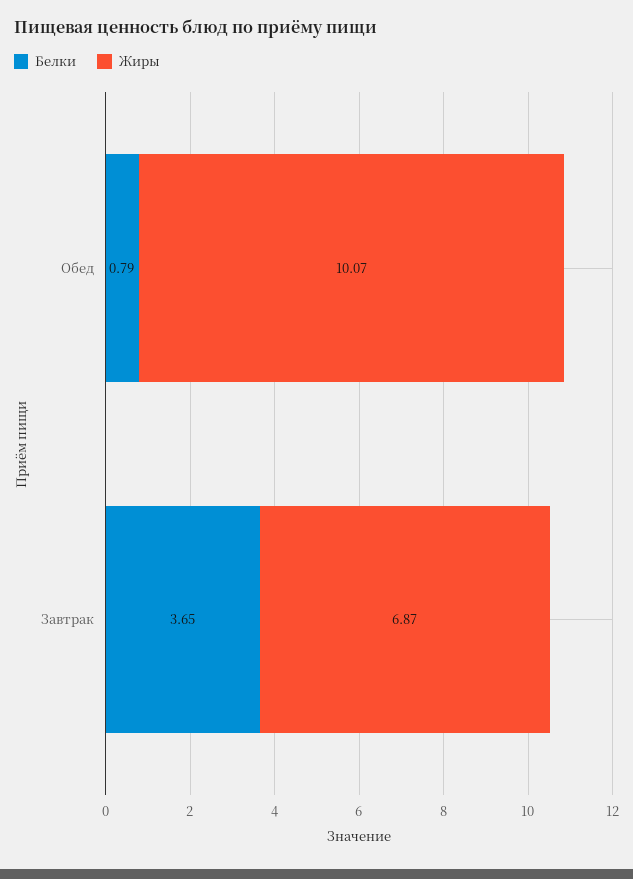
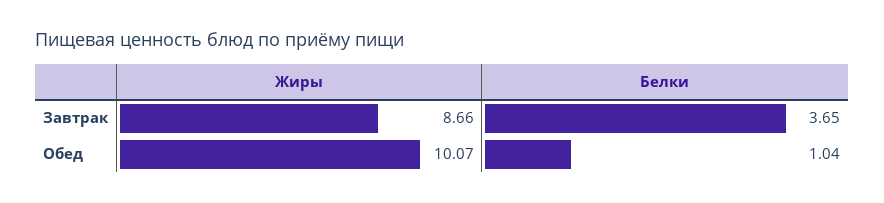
Белки, Обед: 0.79 -> 1.04
Жиры, Завтрак: 6.87 -> 8.66

